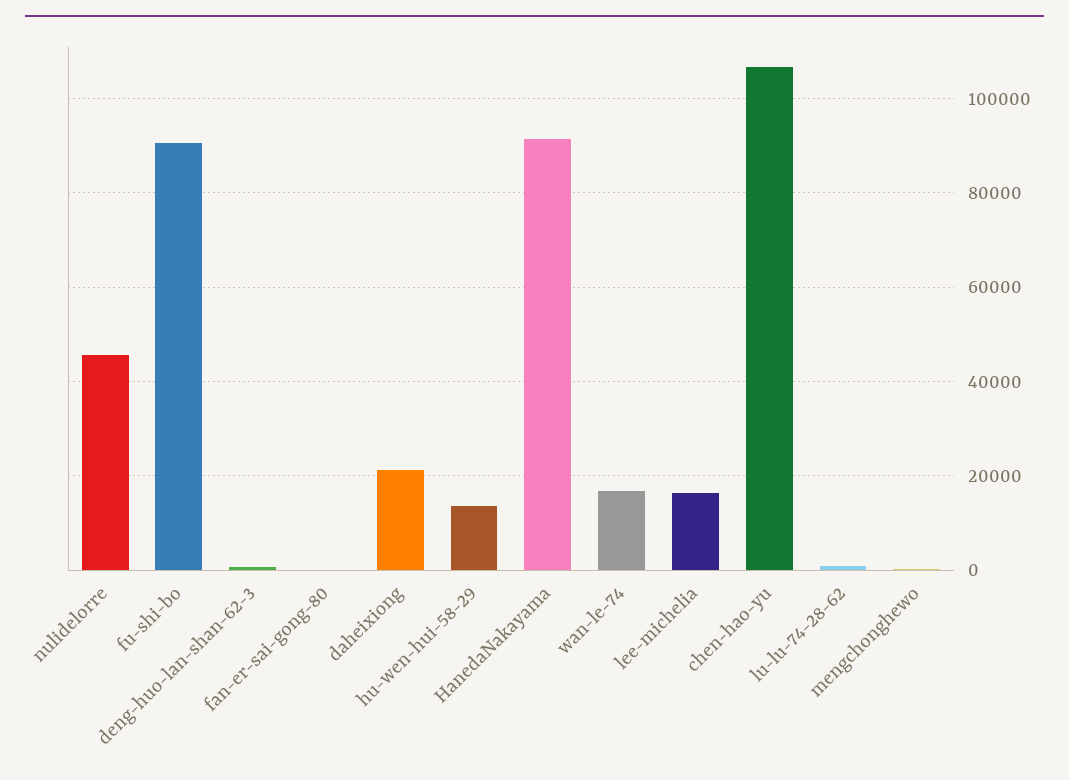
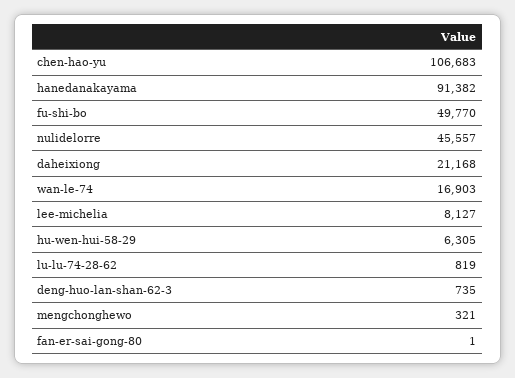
fu-shi-bo: 90000 -> 49770
hu-wen-hui-58-29: 14000 -> 6305
lee-michelia: 16000 -> 8127

